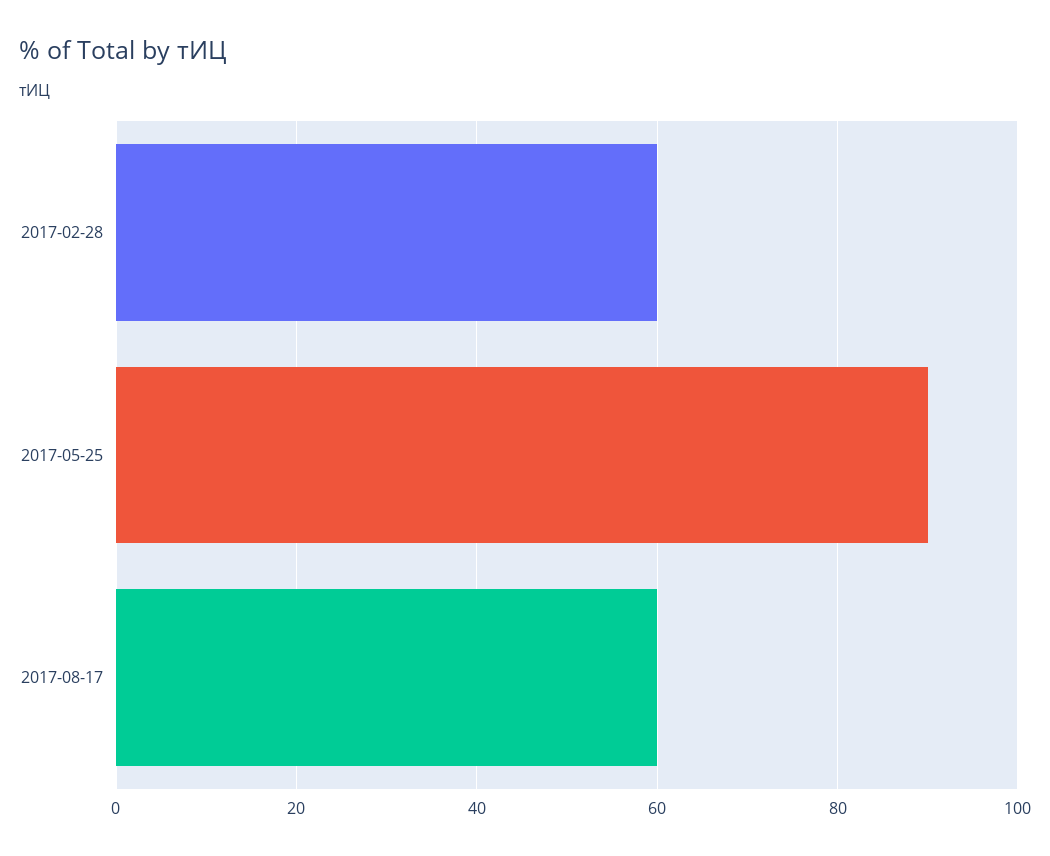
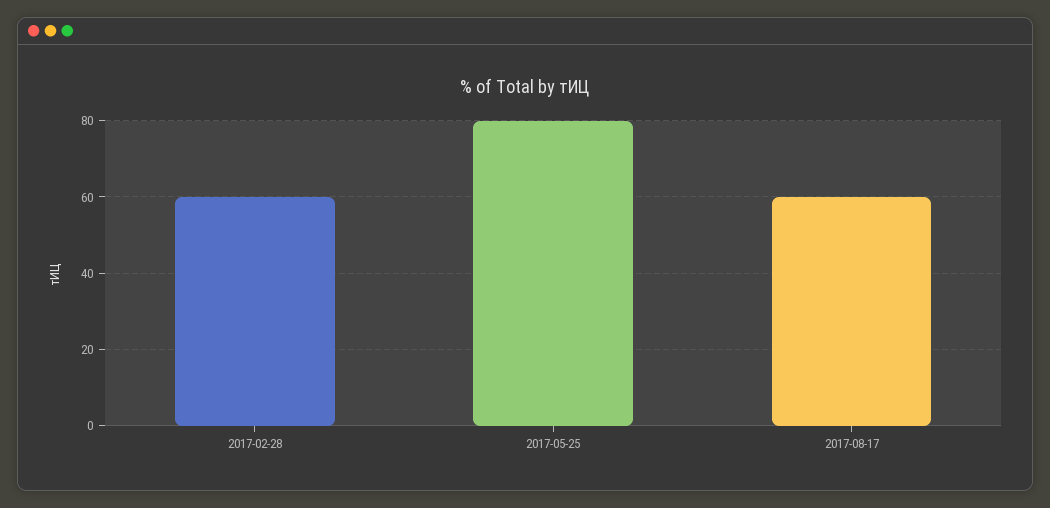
2017-05-25: 90 -> 80

